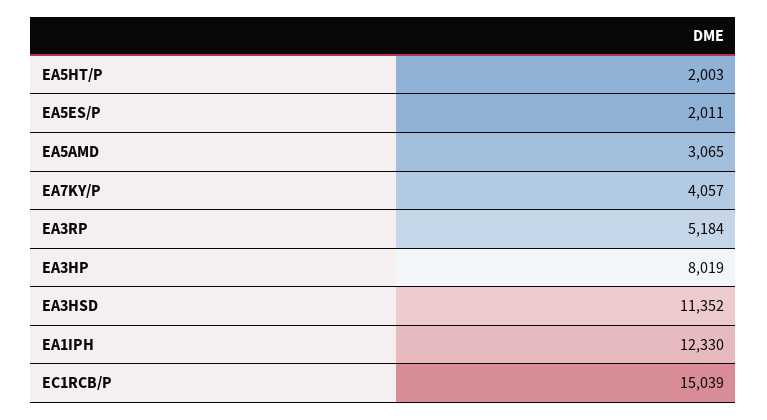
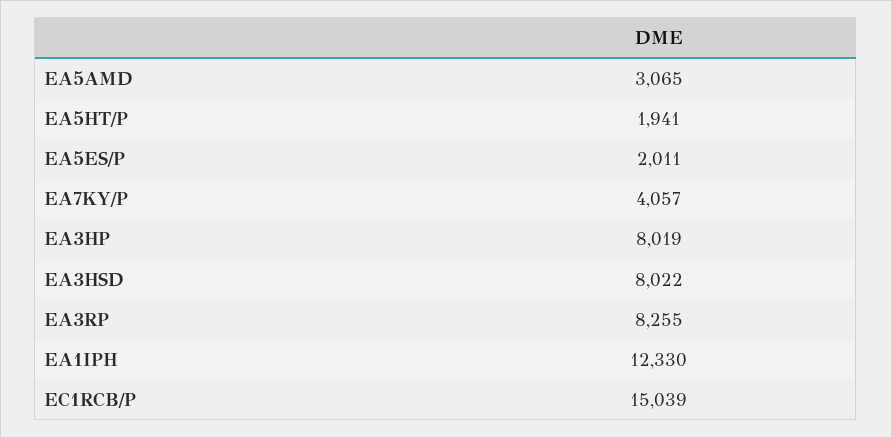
EA5HT/P: 2003 -> 1941
EA3RP: 5184 -> 8255
EA3HSD: 11352 -> 8022

